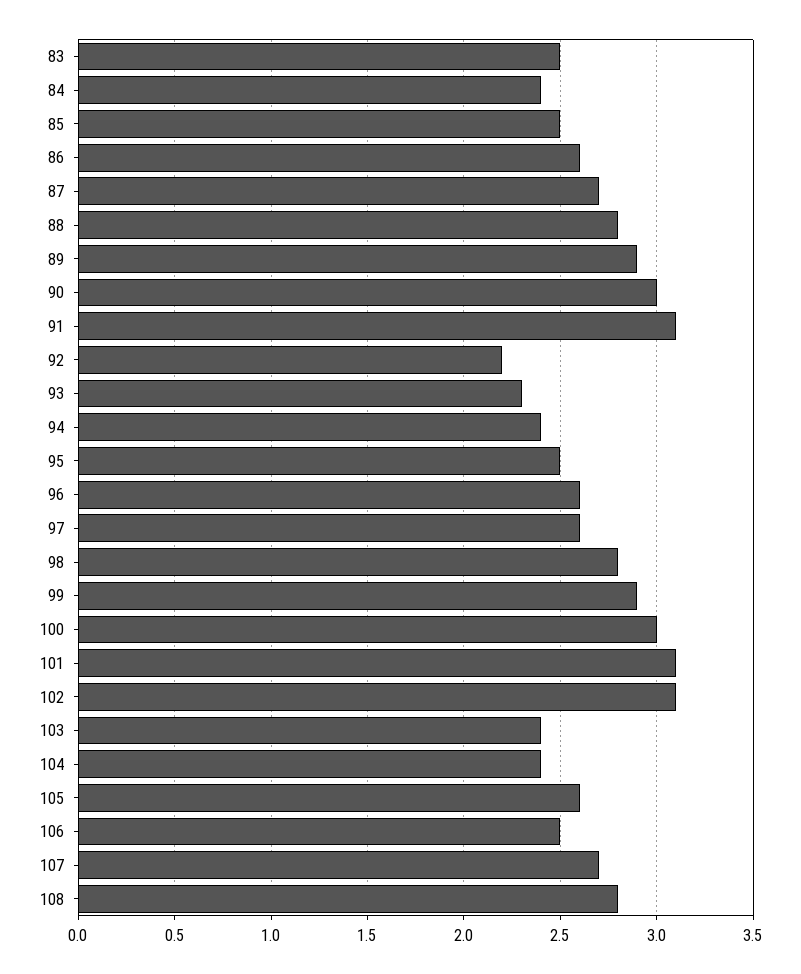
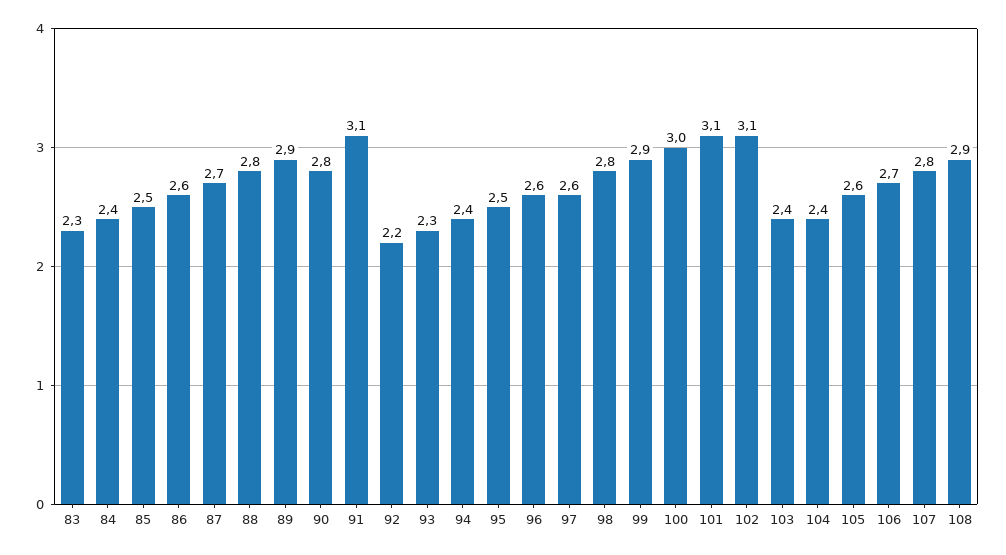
83: 2.5 -> 2.3
90: 3 -> 2.8
106: 2.5 -> 2.7
107: 2.7 -> 2.8
108: 2.8 -> 2.9

